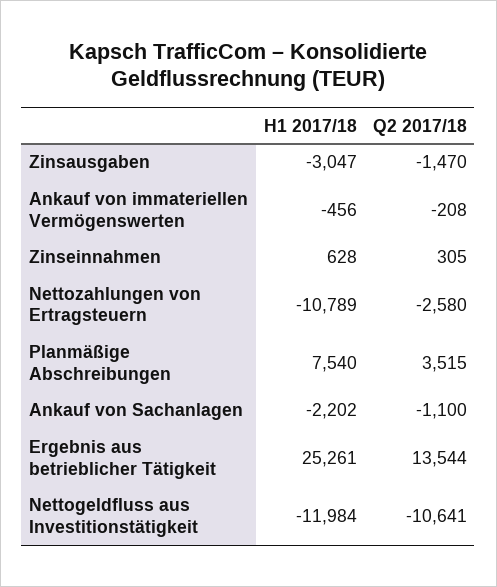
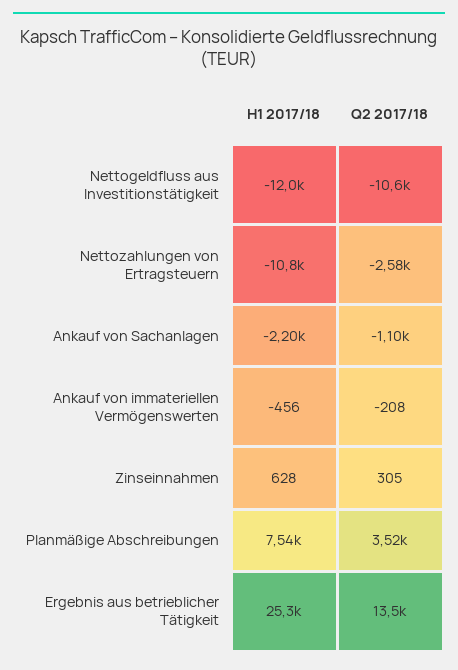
H1 2017/18, Zinsausgaben: -3047 -> none
Q2 2017/18, Zinsausgaben: -1470 -> none

